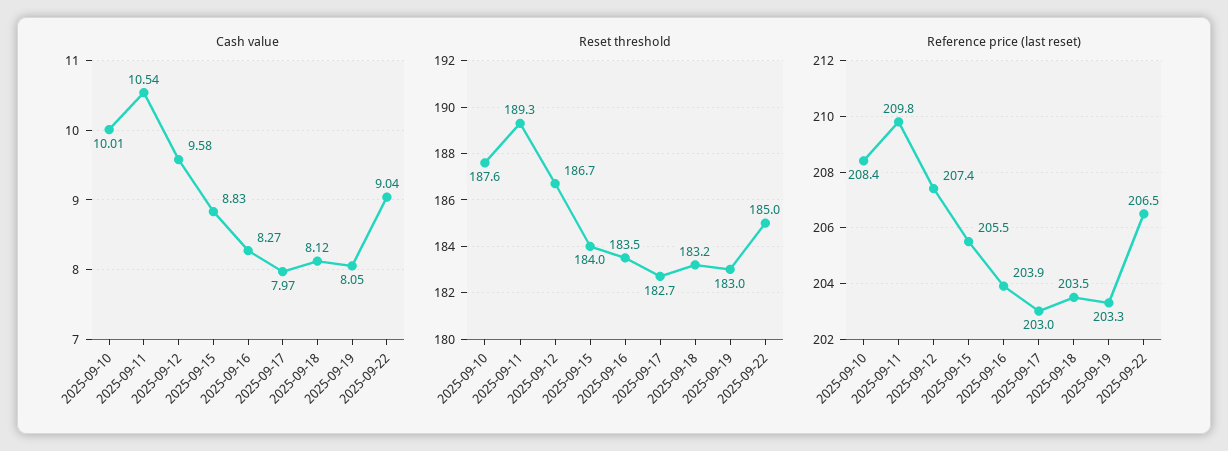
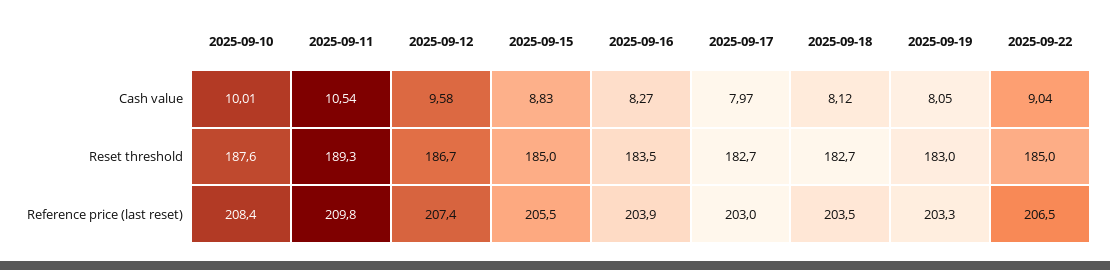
Reset threshold, 2025-09-15: 184 -> 185
Reset threshold, 2025-09-18: 183.2 -> 182.7

